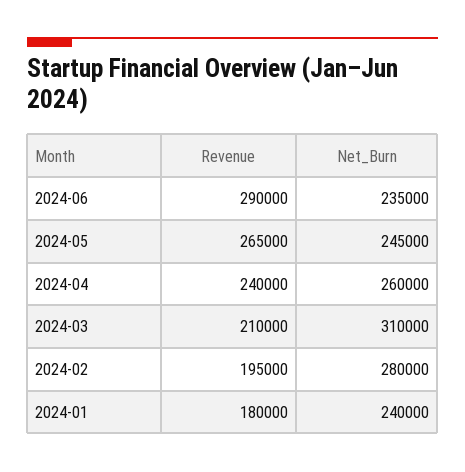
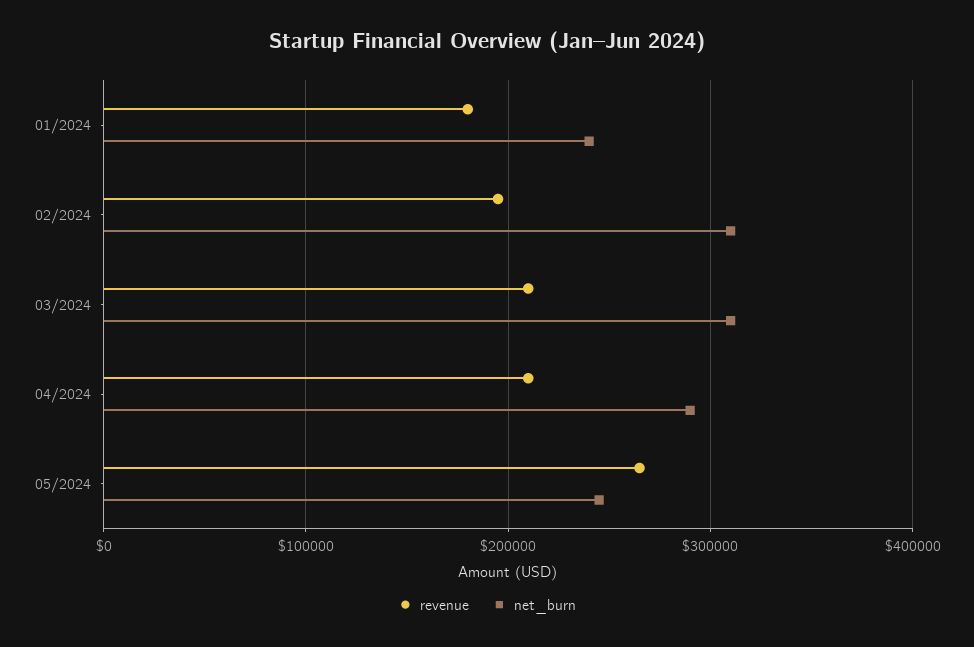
Revenue, 2024-06: 290000 -> none
Net_Burn, 2024-06: 235000 -> none
Revenue, 2024-04: 240000 -> 210000
Net_Burn, 2024-04: 260000 -> 290000
Net_Burn, 2024-02: 280000 -> 310000

